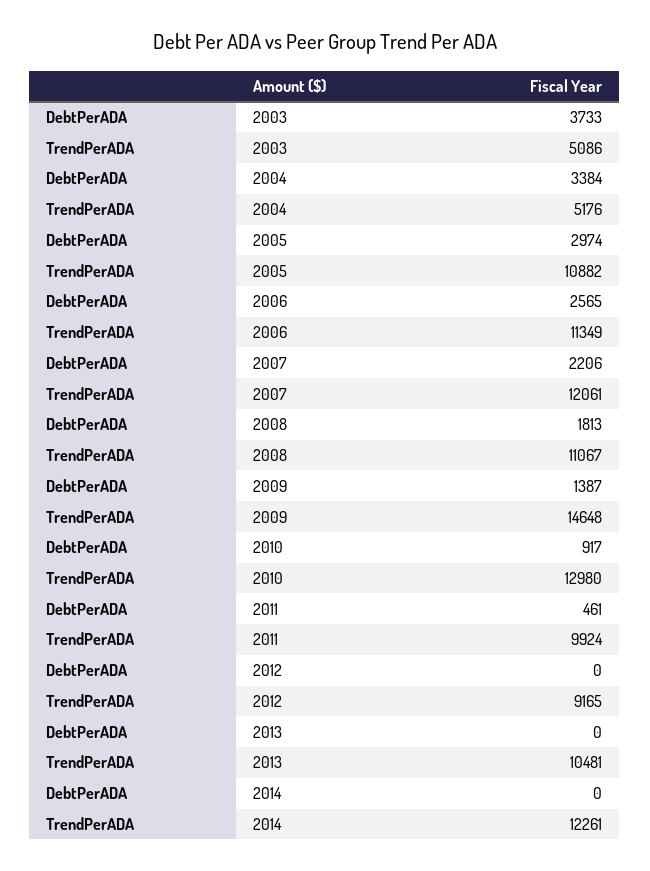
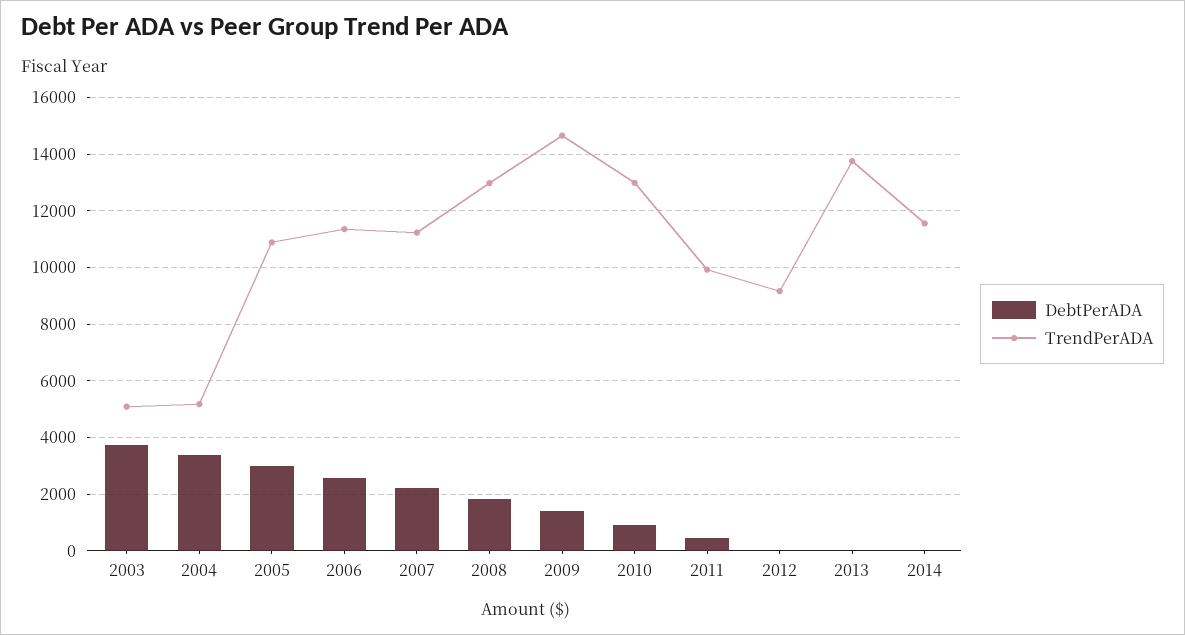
TrendPerADA, 2007: 12061 -> 11250
TrendPerADA, 2008: 11067 -> 13000
TrendPerADA, 2013: 10481 -> 13750
TrendPerADA, 2014: 12261 -> 11500

